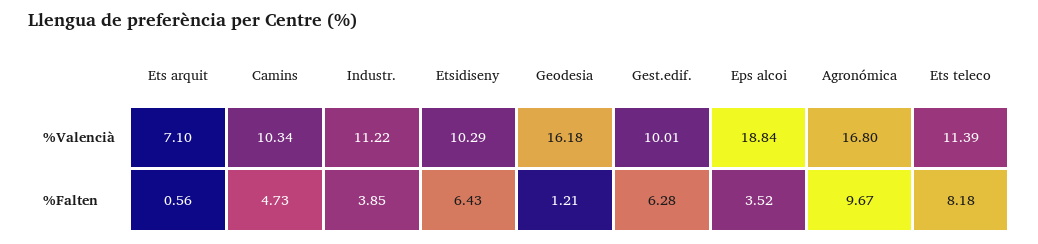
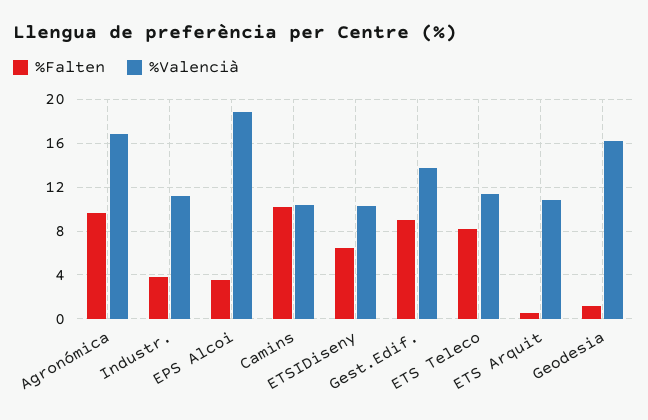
%Valencià, Ets arquit: 7.1 -> 11
%Valencià, Gest.edif.: 10.01 -> 14
%Falten, Camins: 4.73 -> 10
%Falten, Gest.edif.: 6.28 -> 9

